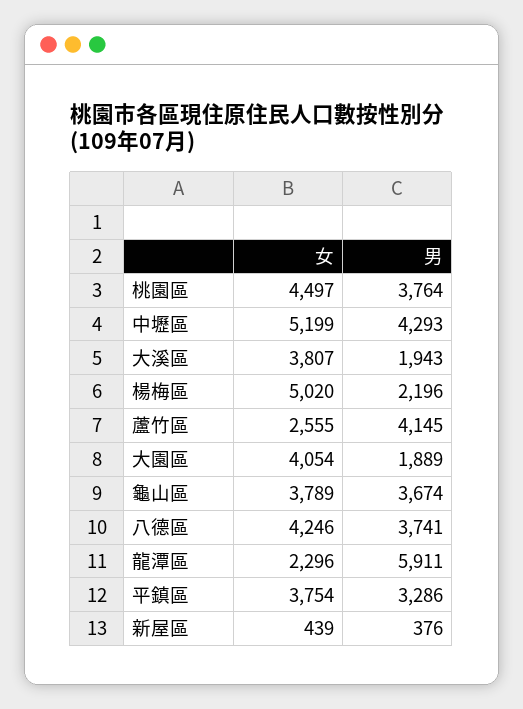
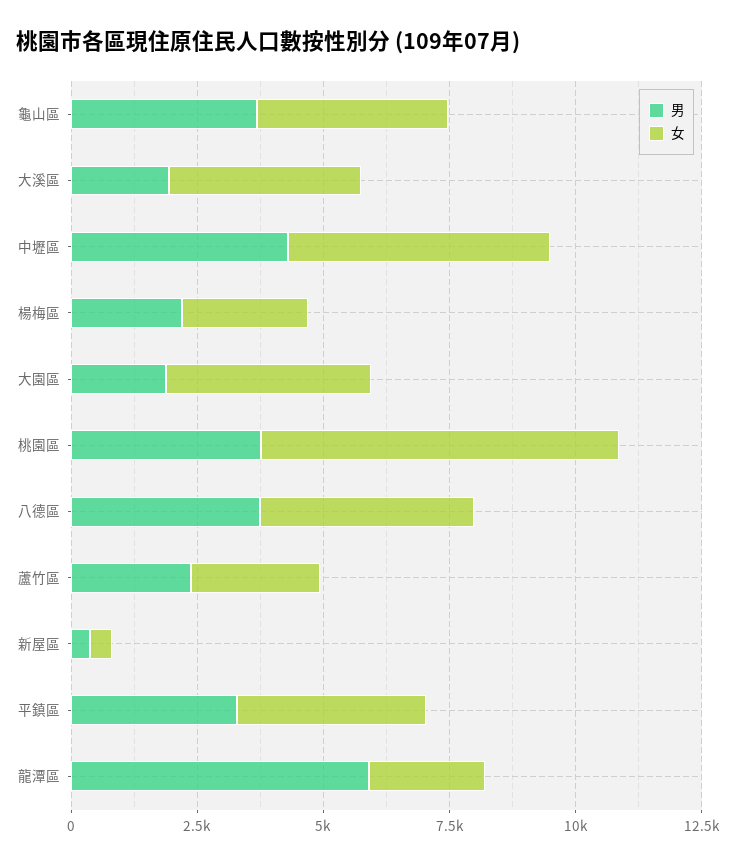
女, 桃園區: 4497 -> 7000
女, 楊梅區: 5020 -> 2500
男, 蘆竹區: 4145 -> 2500

